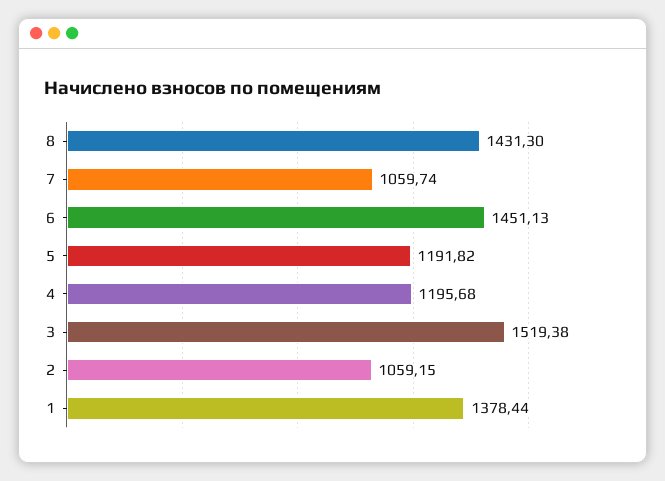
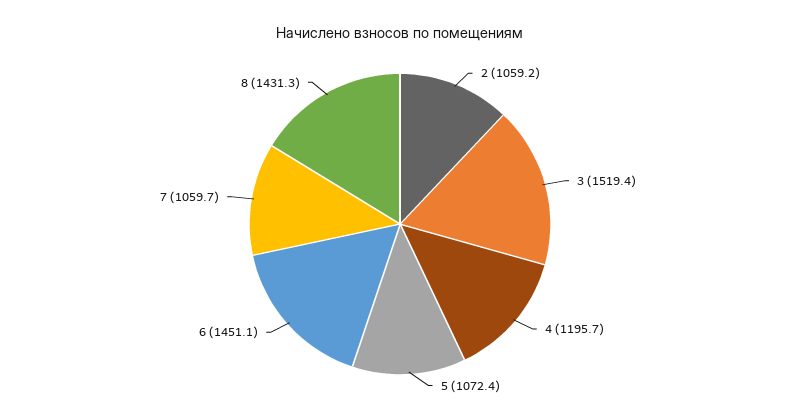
5: 1191.82 -> 1072.4
1: 1378.44 -> none

